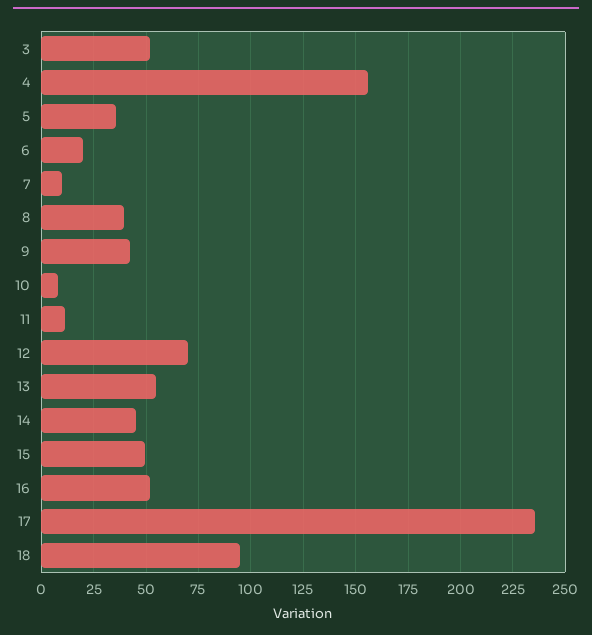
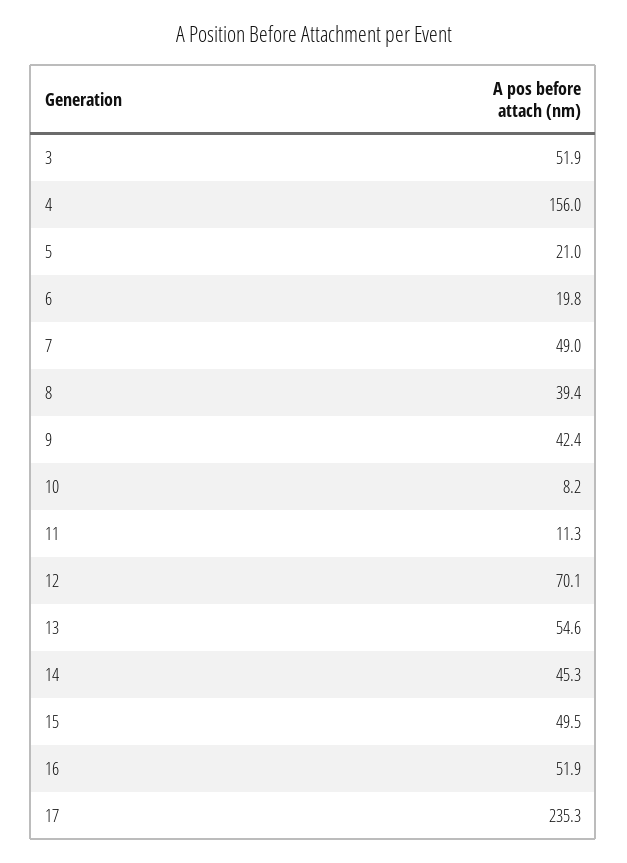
5: 35 -> 21
7: 10 -> 49
18: 95 -> none

